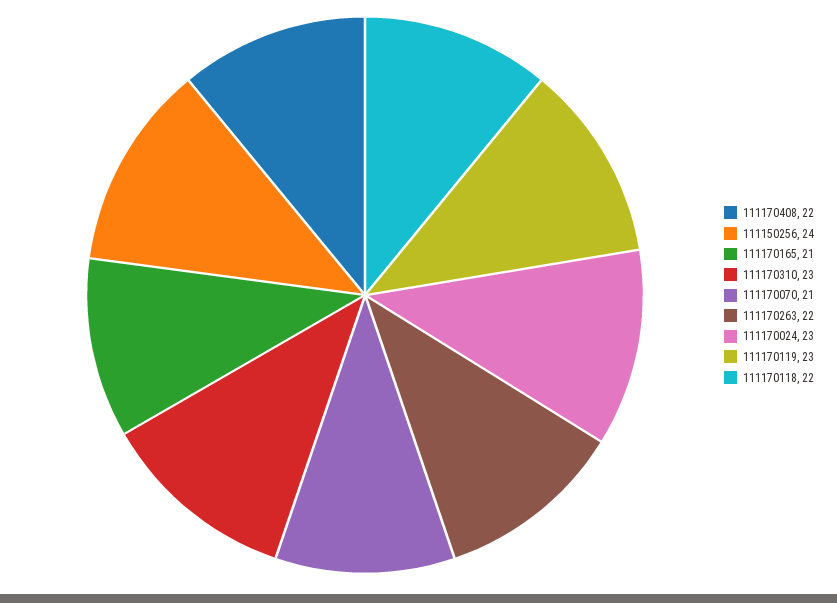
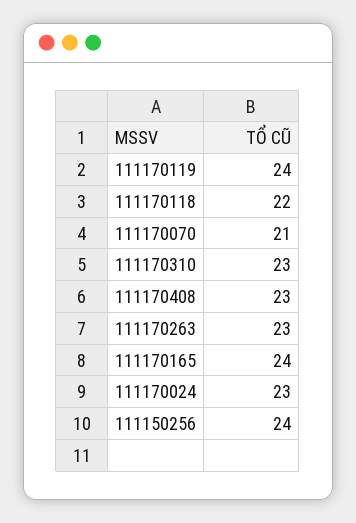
111170408: 22 -> 23
111170165: 21 -> 24
111170263: 22 -> 23
111170119: 23 -> 24

